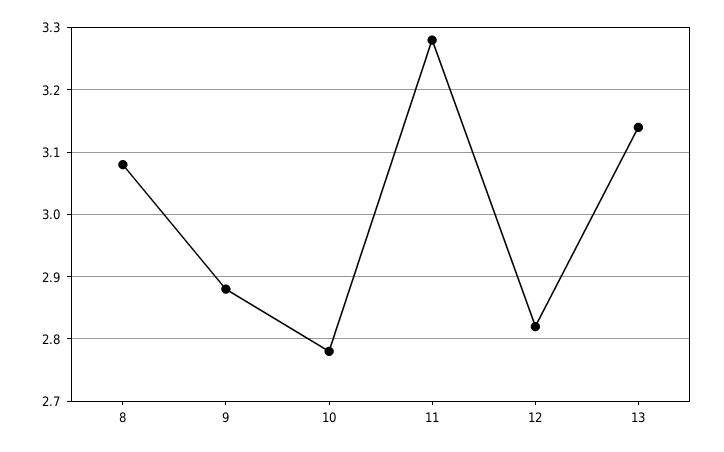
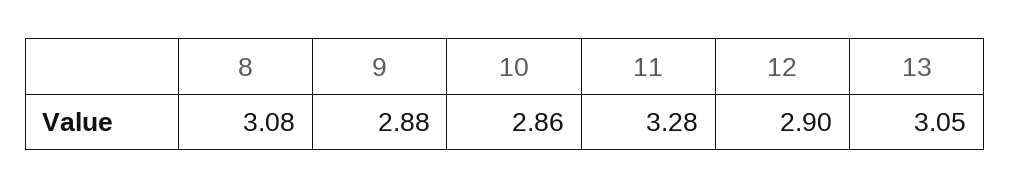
10: 2.78 -> 2.86
12: 2.82 -> 2.9
13: 3.14 -> 3.05

